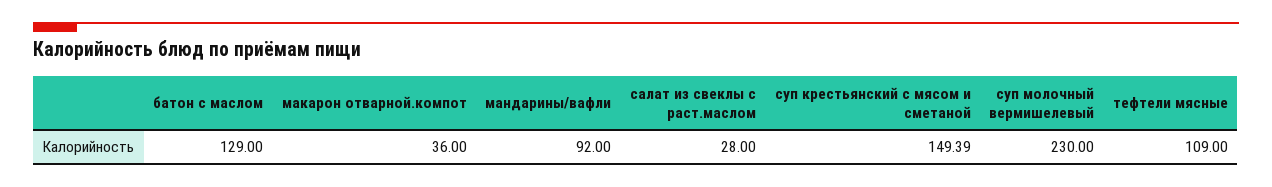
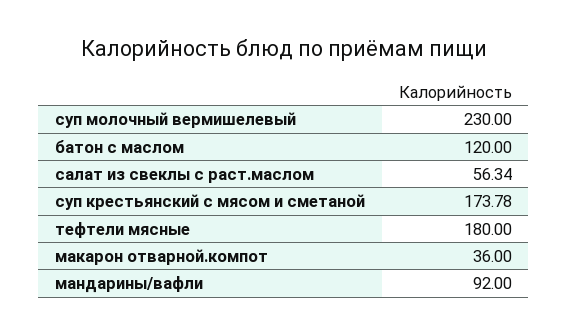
батон с маслом: 129 -> 120
салат из свеклы с раст.маслом: 28 -> 56.34
суп крестьянский с мясом и сметаной: 149.39 -> 173.78
тефтели мясные: 109 -> 180

